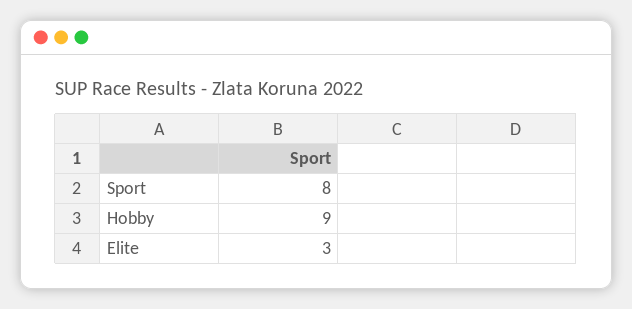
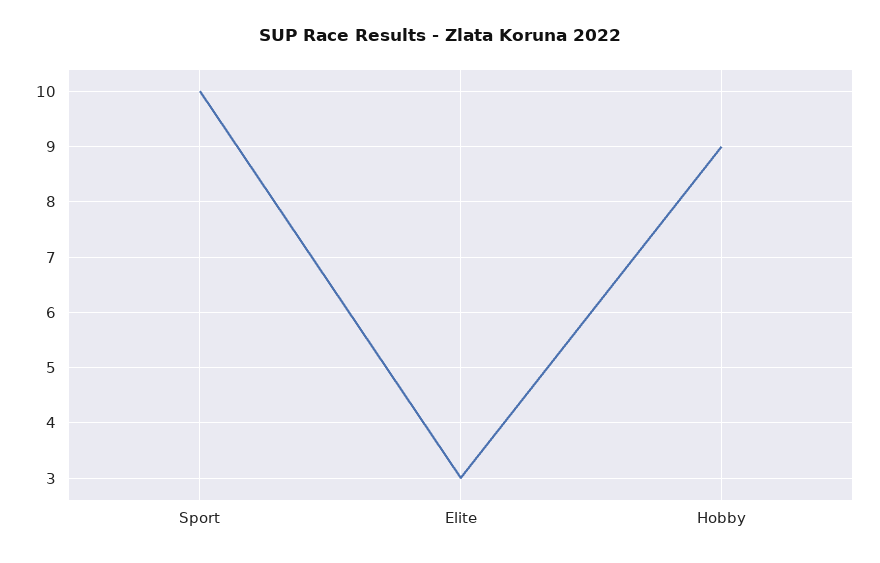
Sport: 8 -> 10

